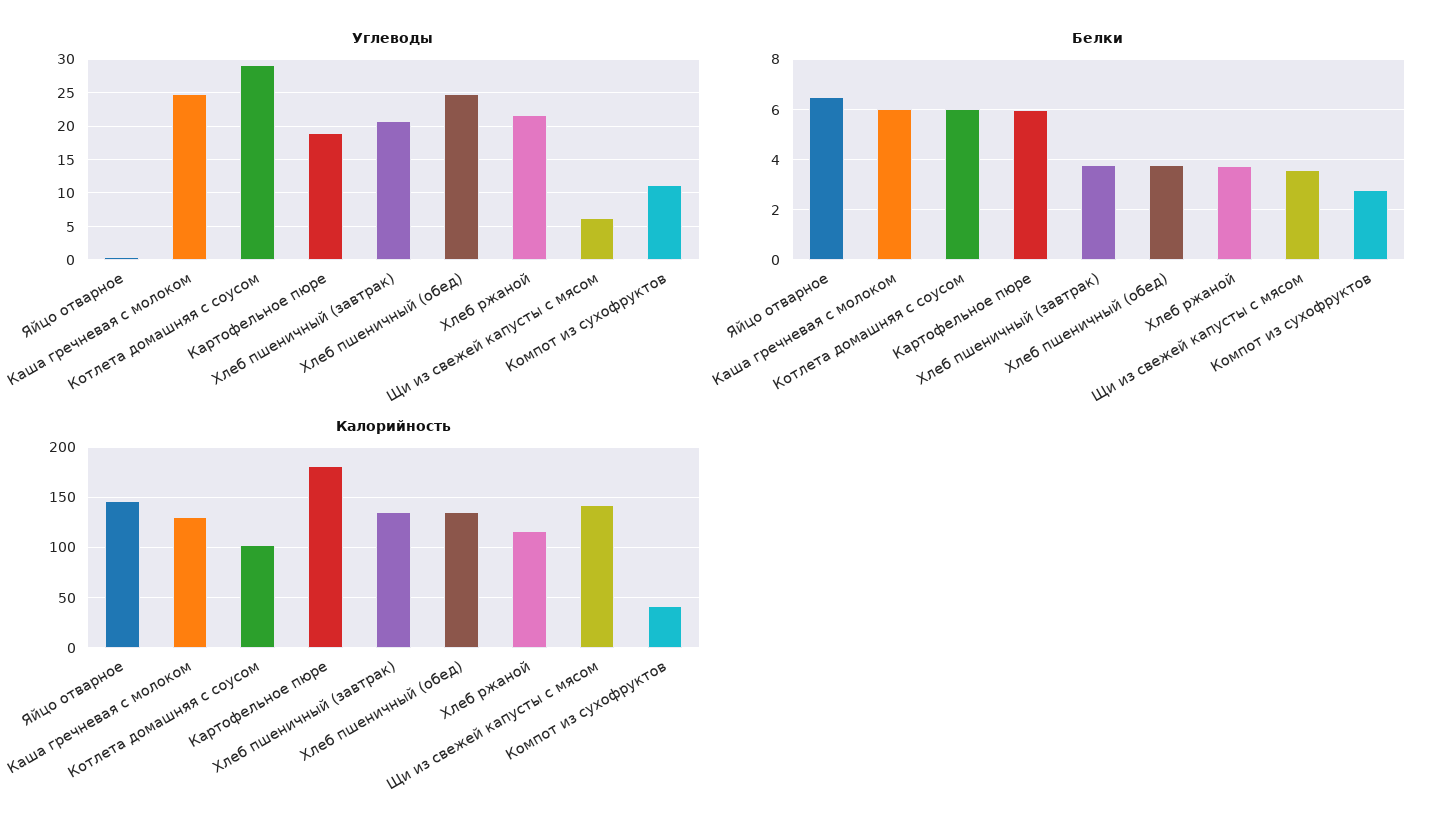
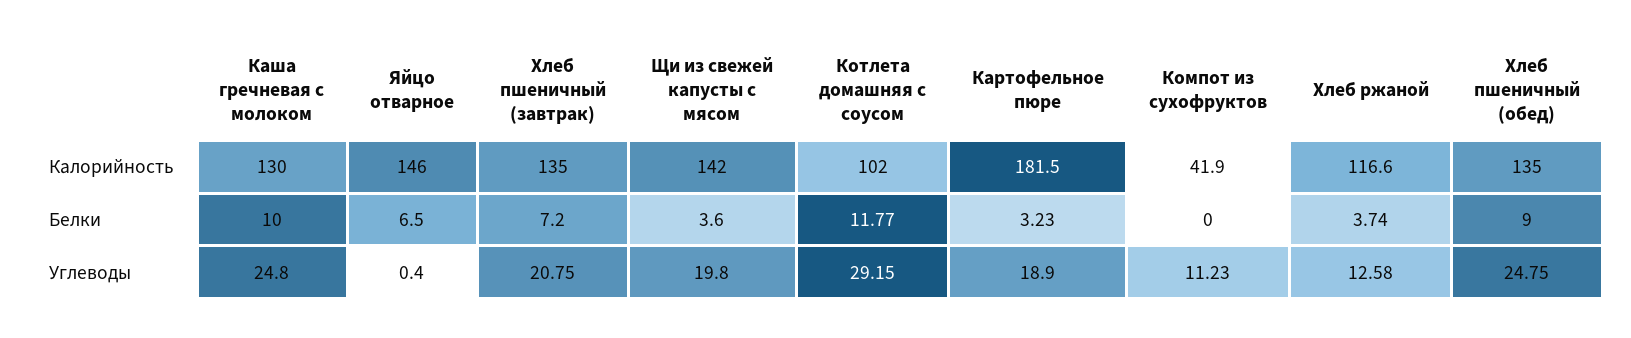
Углеводы, Хлеб ржаной: 22 -> 12.58
Углеводы, Щи из свежей капусты с мясом: 6 -> 19.8
Белки, Каша гречневая с молоком: 6 -> 10
Белки, Котлета домашняя с соусом: 6 -> 11.77
Белки, Картофельное пюре: 6 -> 3.23
Белки, Хлеб пшеничный (завтрак): 3.75 -> 7.2
Белки, Хлеб пшеничный (обед): 3.75 -> 9
Белки, Компот из сухофруктов: 2.75 -> 0

